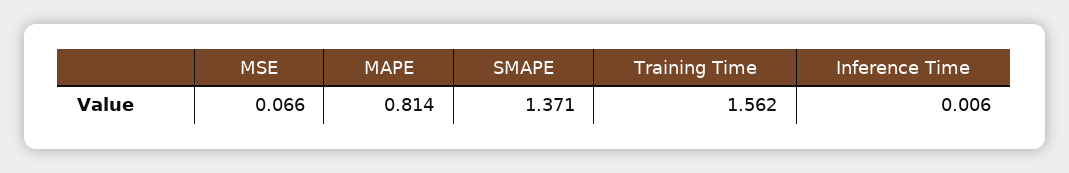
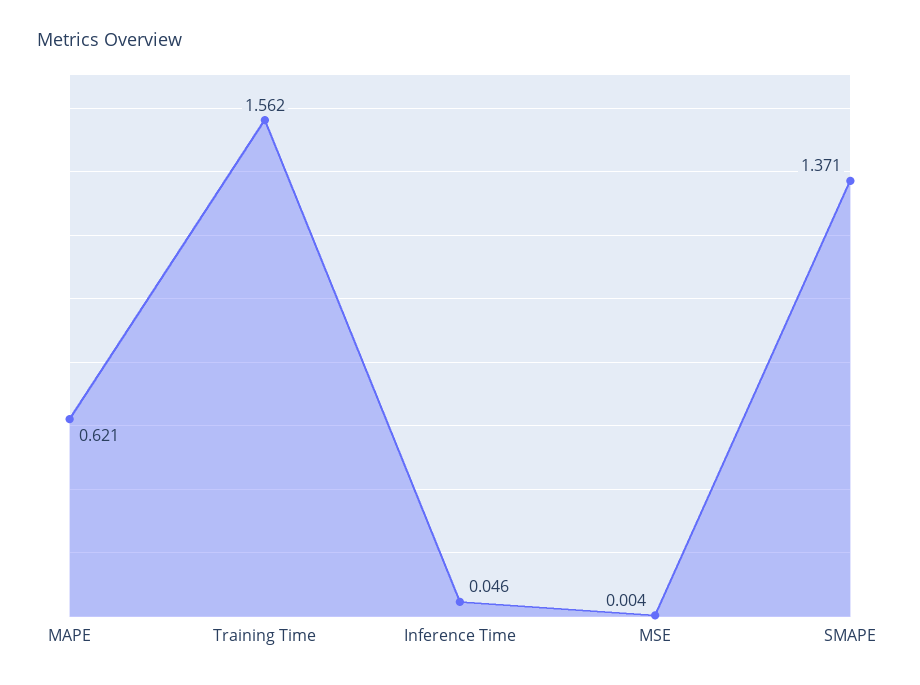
MSE: 0.066 -> 0.004
MAPE: 0.814 -> 0.621
Inference Time: 0.006 -> 0.046

